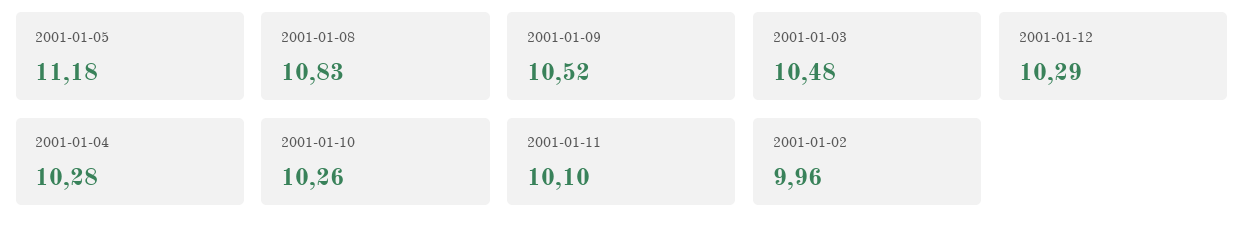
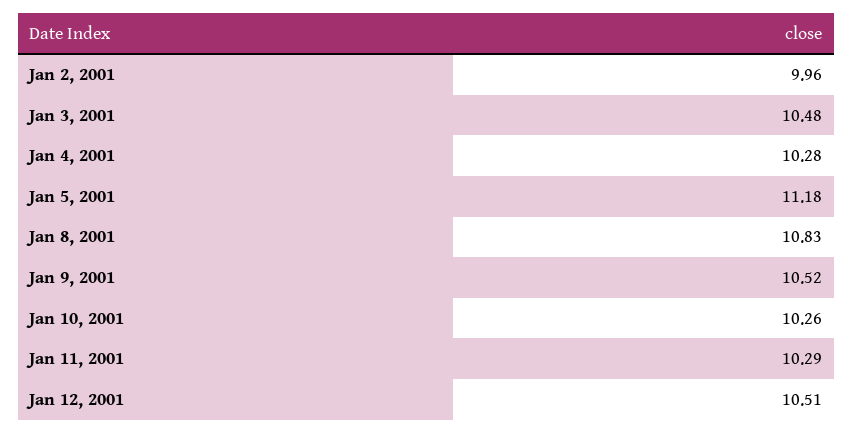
2001-01-12: 10.29 -> 10.51
2001-01-11: 10.1 -> 10.29

